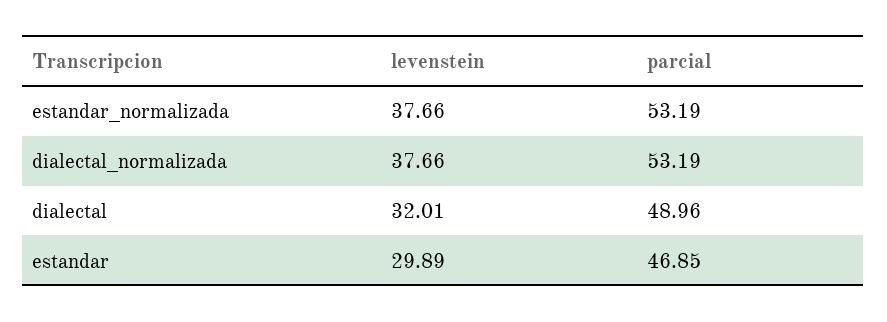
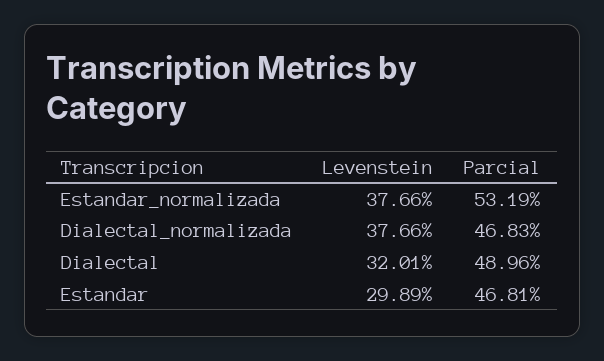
parcial, dialectal_normalizada: 53.19 -> 46.83
parcial, estandar: 46.85 -> 46.81

